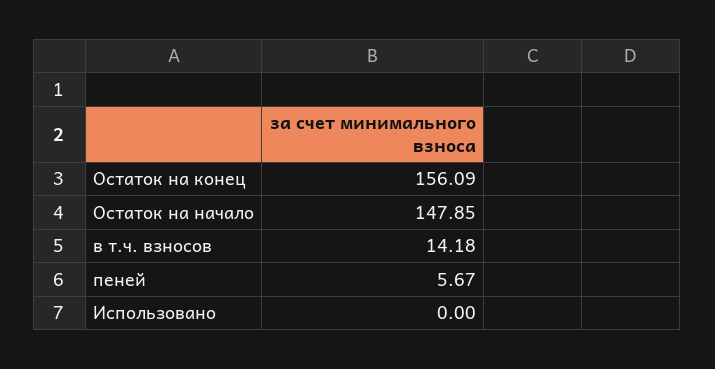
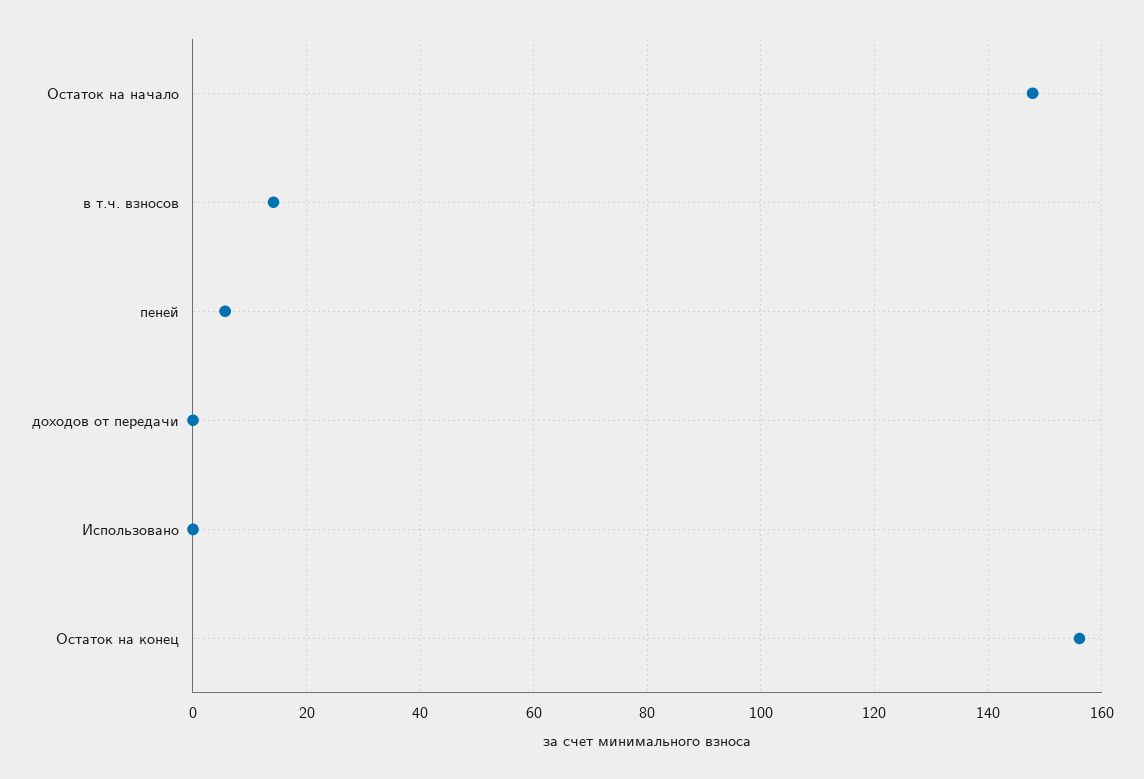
доходов от передачи: none -> 0

